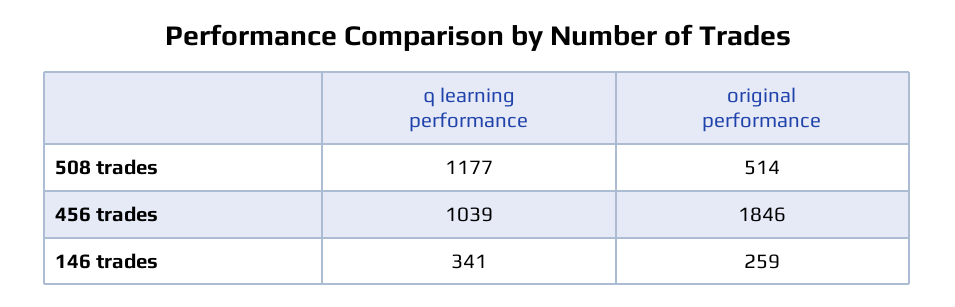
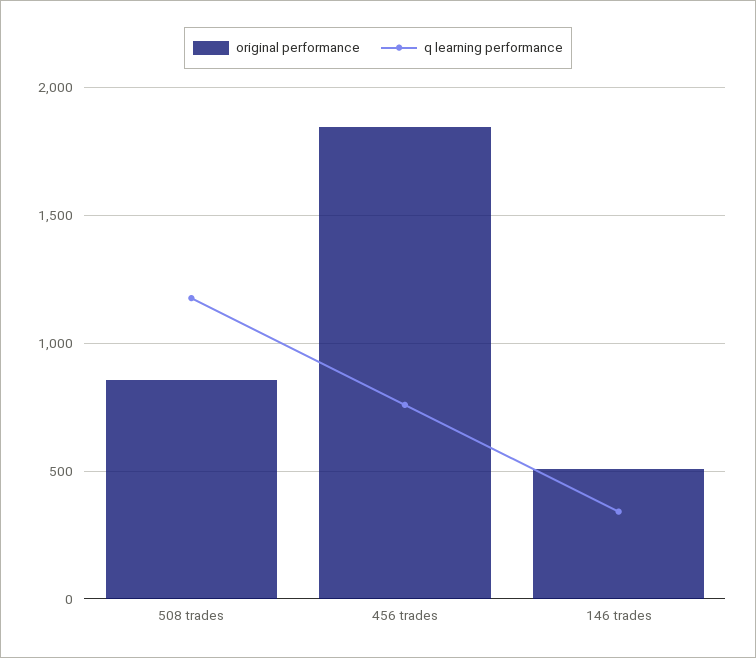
original performance, 508 trades: 514 -> 850
q learning performance, 456 trades: 1039 -> 750
original performance, 146 trades: 259 -> 500

